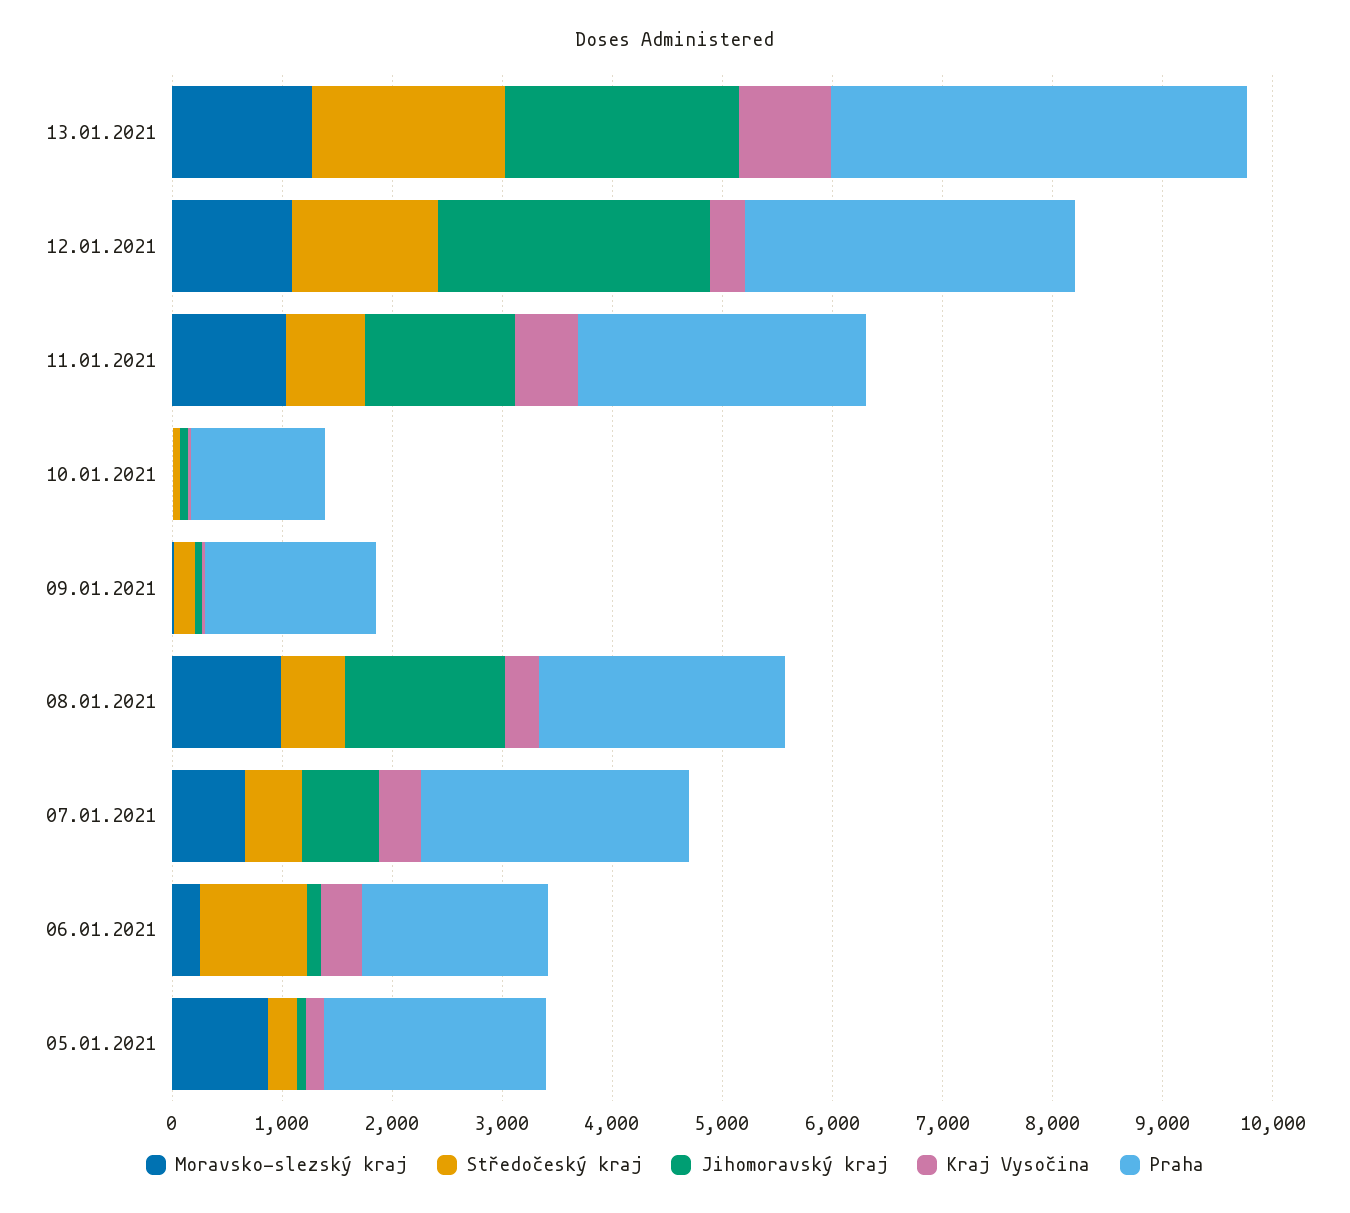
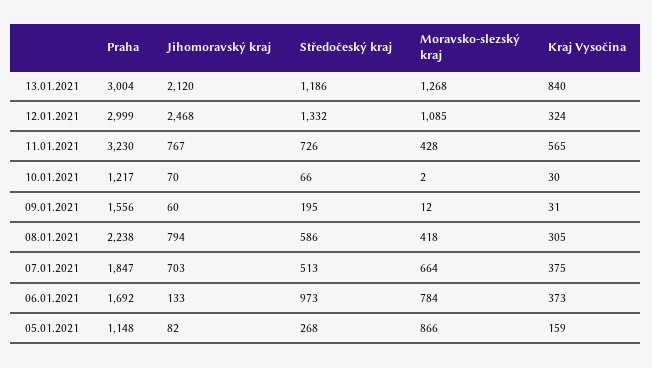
Středočeský kraj, 13.01.2021: 1800 -> 1186
Praha, 13.01.2021: 3800 -> 3004
Moravsko-slezský kraj, 11.01.2021: 1000 -> 428
Jihomoravský kraj, 11.01.2021: 1400 -> 767
Praha, 11.01.2021: 2600 -> 3230
Moravsko-slezský kraj, 08.01.2021: 1000 -> 418
Jihomoravský kraj, 08.01.2021: 1400 -> 794
Praha, 07.01.2021: 2400 -> 1847
Moravsko-slezský kraj, 06.01.2021: 200 -> 784
Praha, 05.01.2021: 2000 -> 1148

